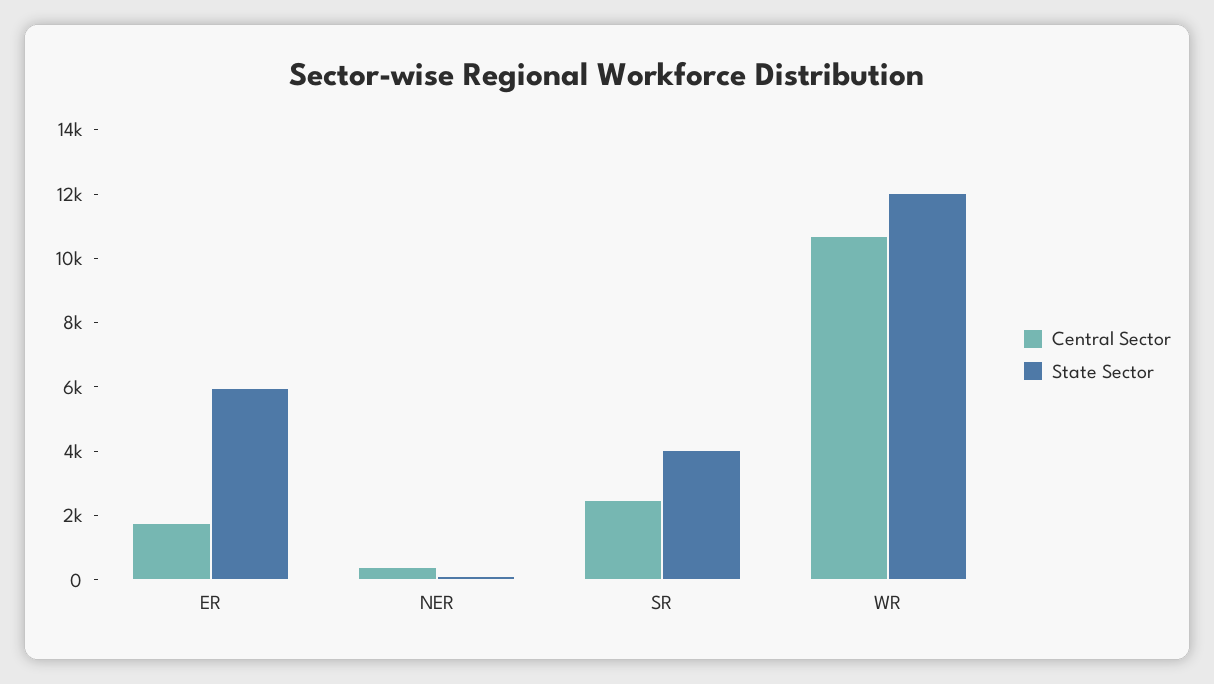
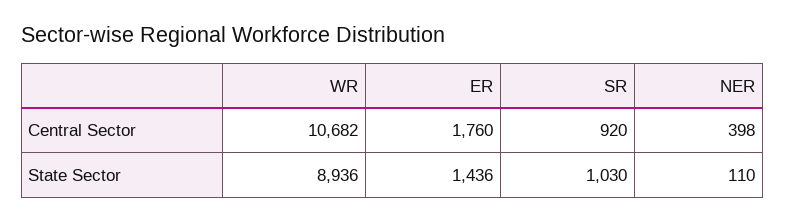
State Sector, ER: 6000 -> 1436
Central Sector, SR: 2500 -> 920
State Sector, SR: 4000 -> 1030
State Sector, WR: 12000 -> 8936

